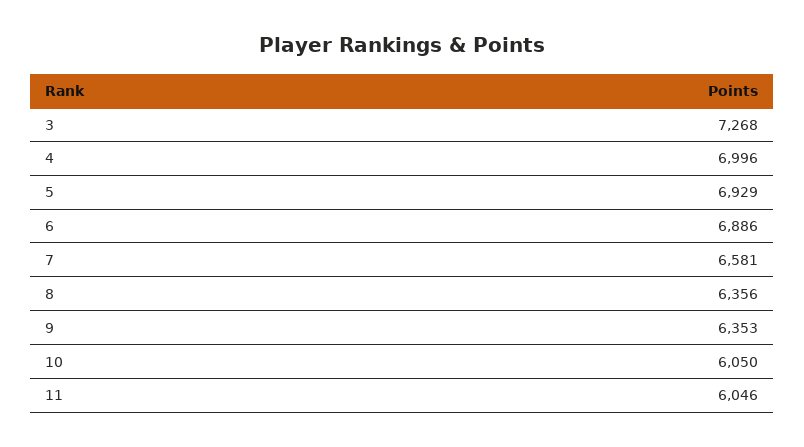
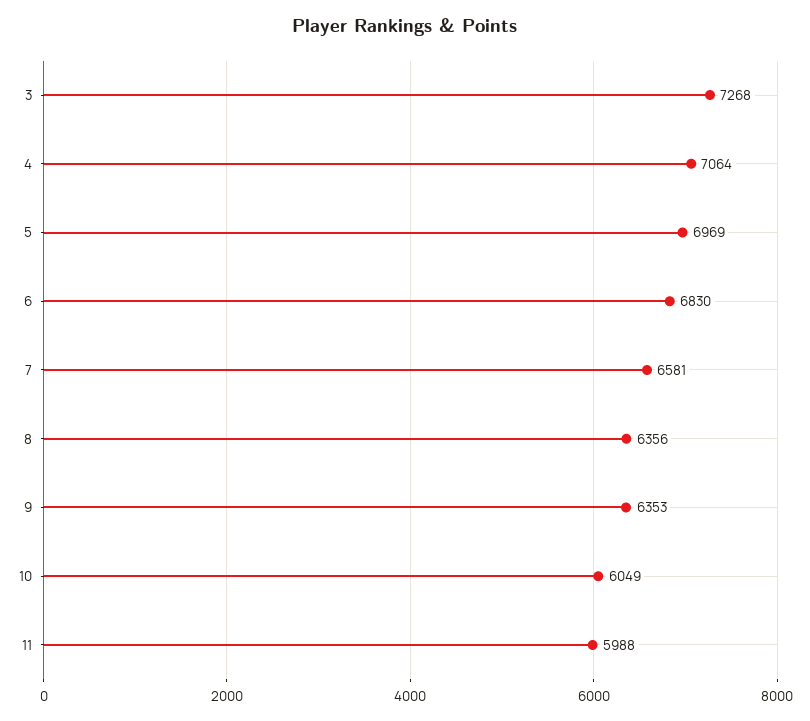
4: 6996 -> 7064
5: 6929 -> 6969
6: 6886 -> 6830
10: 6050 -> 6049
11: 6046 -> 5988

